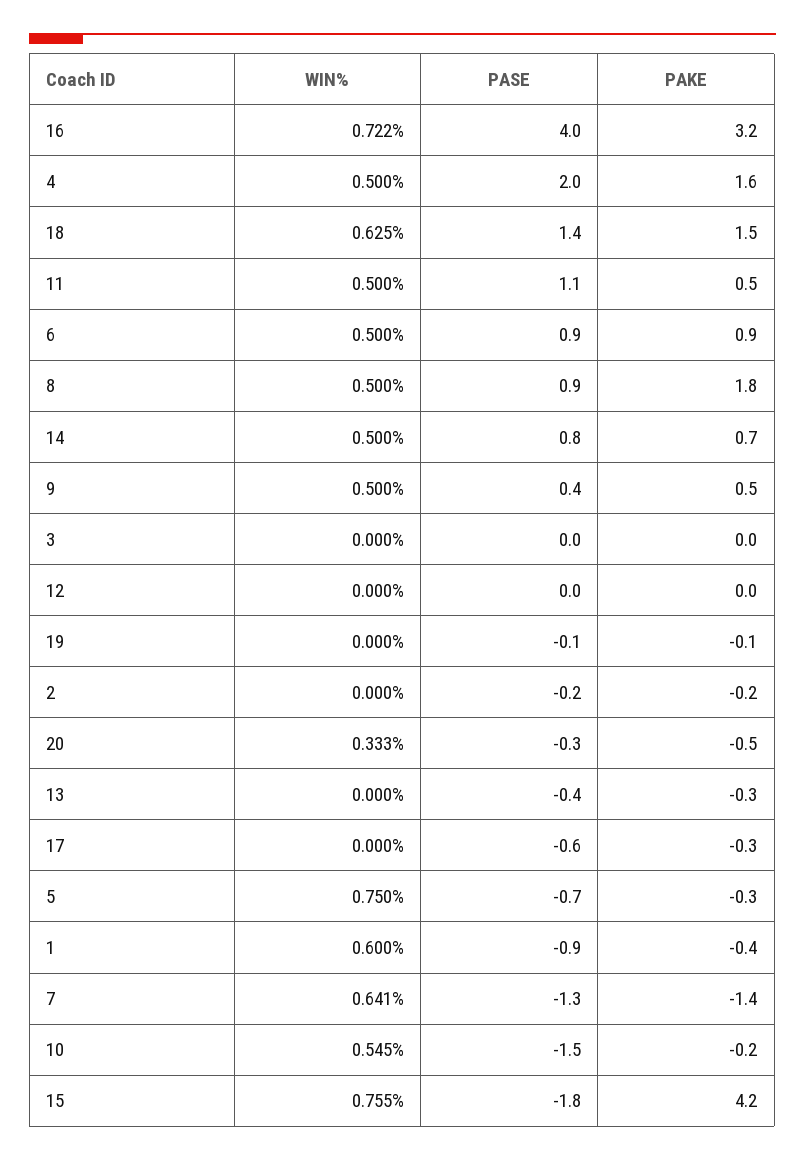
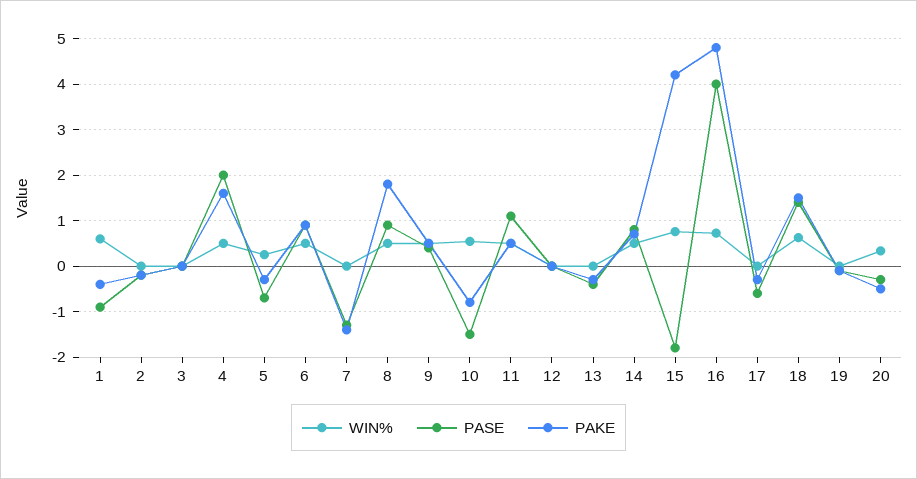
PAKE, 16: 3.2 -> 4.8
WIN%, 5: 0.75 -> 0.2
WIN%, 7: 0.641 -> 0
PAKE, 10: -0.2 -> -0.8

